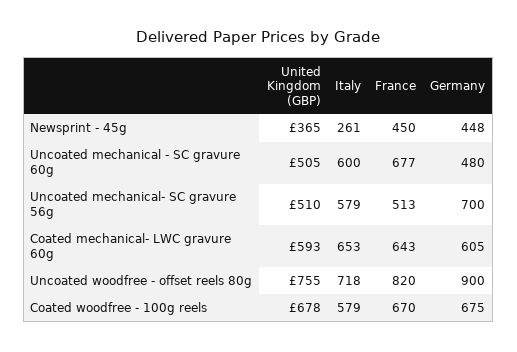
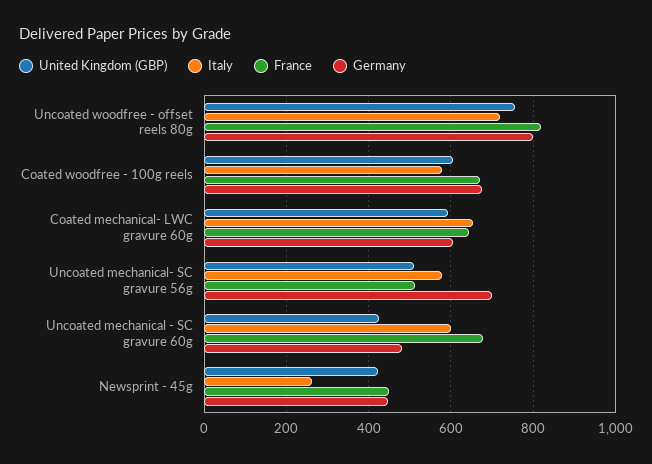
United Kingdom (GBP), Newsprint - 45g: 365 -> 420
United Kingdom (GBP), Uncoated mechanical - SC gravure 60g: 505 -> 420
Germany, Uncoated woodfree - offset reels 80g: 900 -> 800
United Kingdom (GBP), Coated woodfree - 100g reels: 678 -> 600

